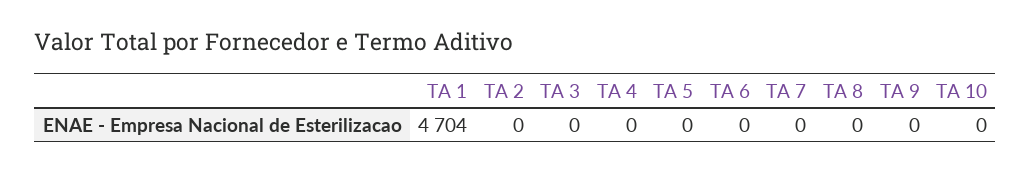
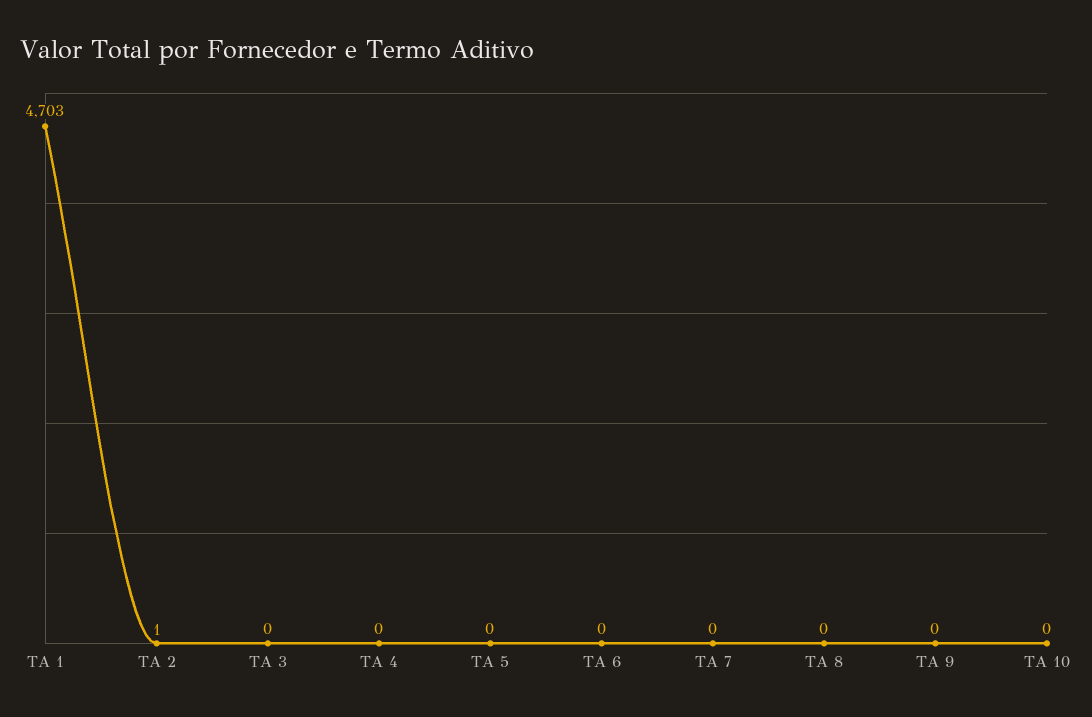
TA 1: 4704 -> 4703
TA 2: 0 -> 1

